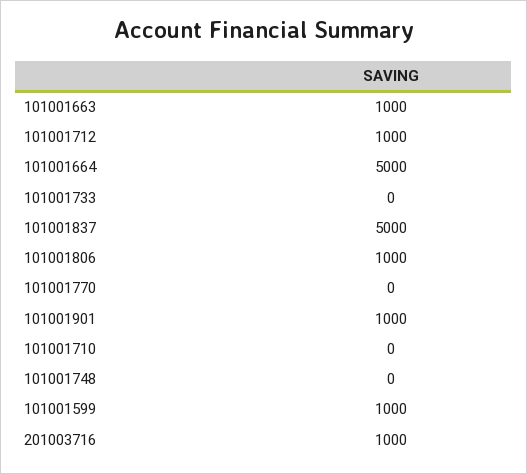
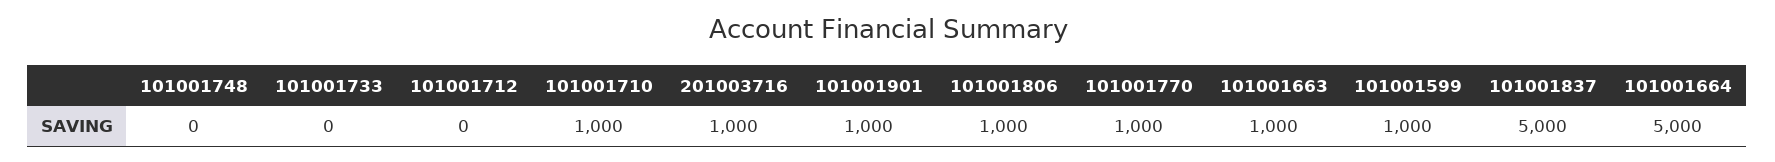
101001712: 1000 -> 0
101001770: 0 -> 1000
101001710: 0 -> 1000

